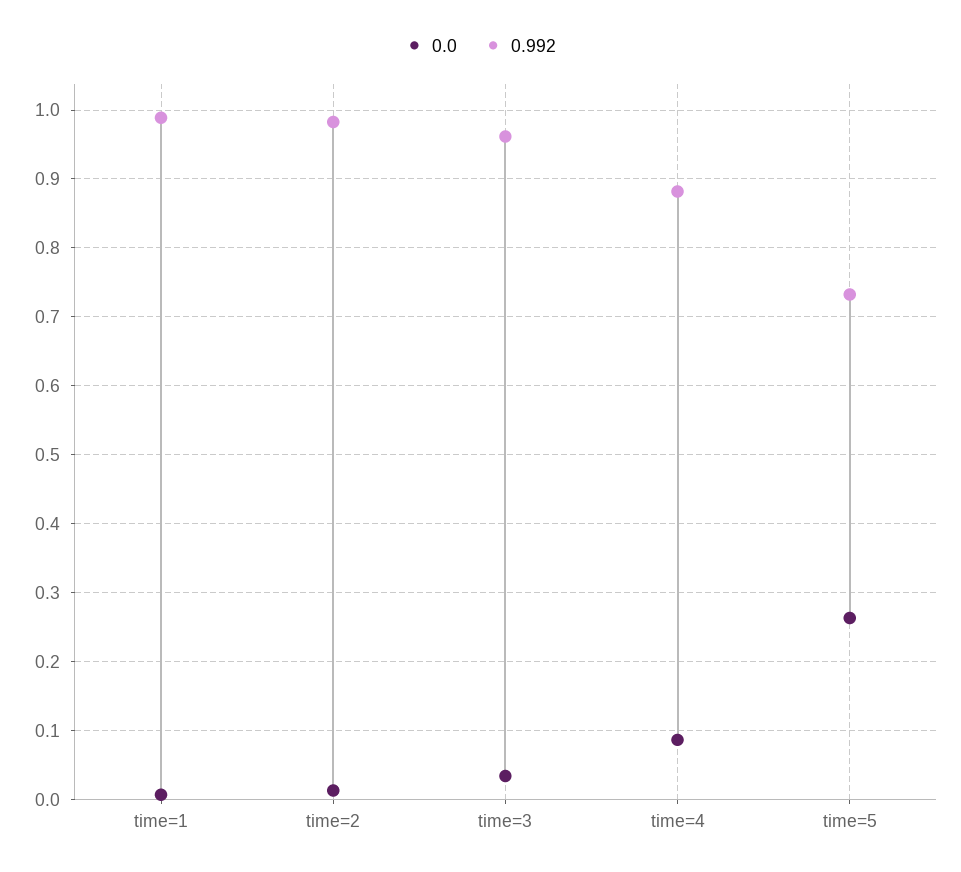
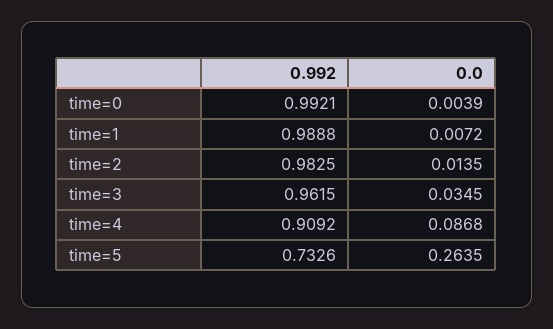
0.992, time=4: 0.88 -> 0.9092
0.992, time=0: none -> 0.9921
0.0, time=0: none -> 0.0039

